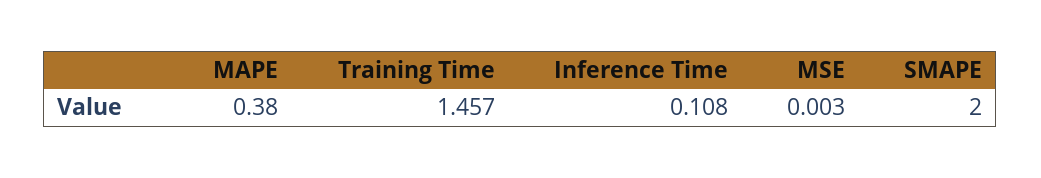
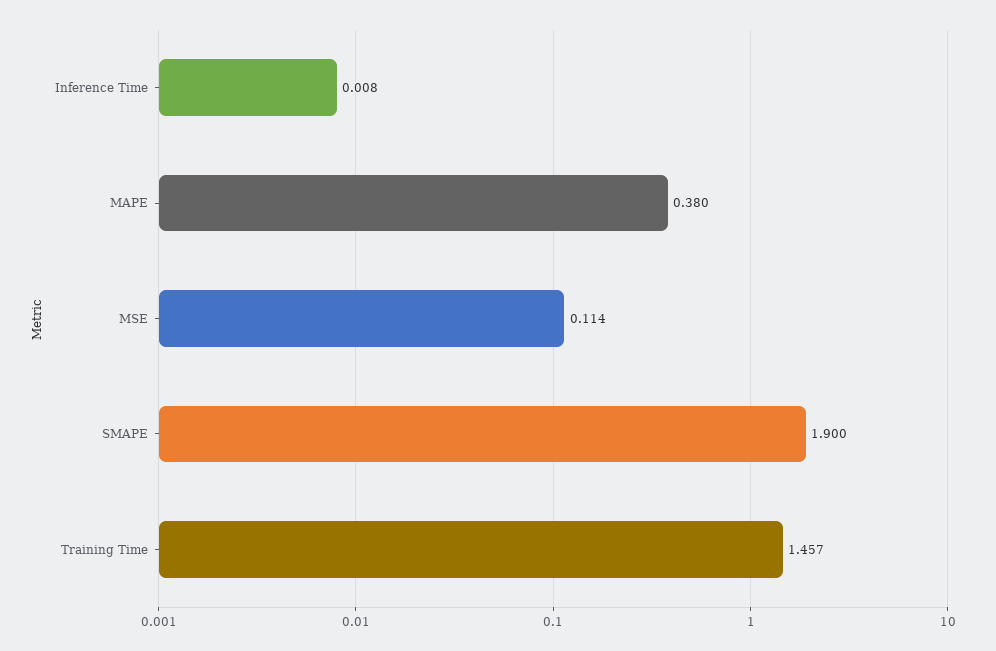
Inference Time: 0.108 -> 0.008
MSE: 0.003 -> 0.114
SMAPE: 2 -> 1.9

